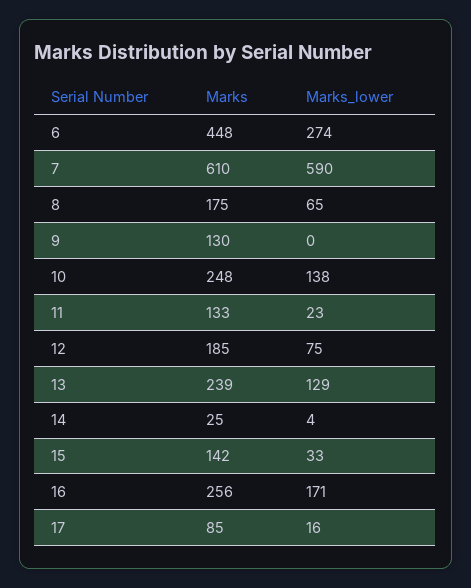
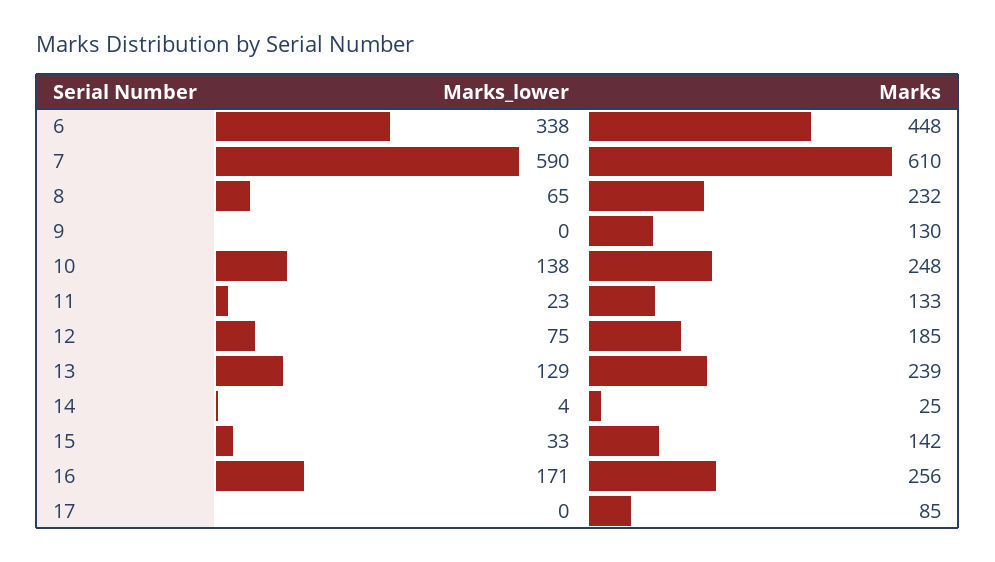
Marks_lower, 6: 274 -> 338
Marks, 8: 175 -> 232
Marks_lower, 17: 16 -> 0

